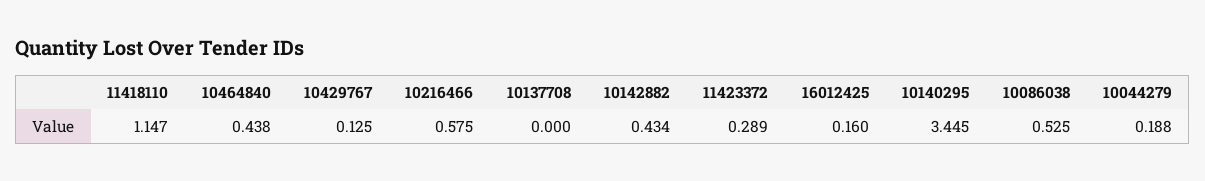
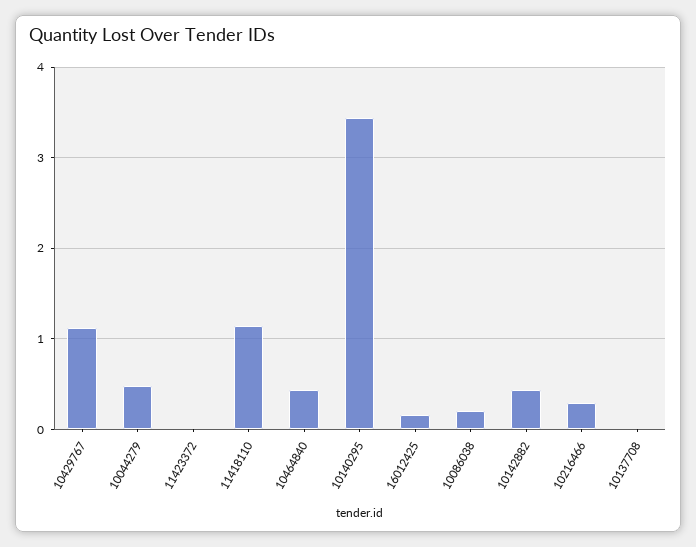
10429767: 0.125 -> 1.1
10216466: 0.575 -> 0.3
11423372: 0.289 -> 0
10086038: 0.525 -> 0.2
10044279: 0.188 -> 0.5

